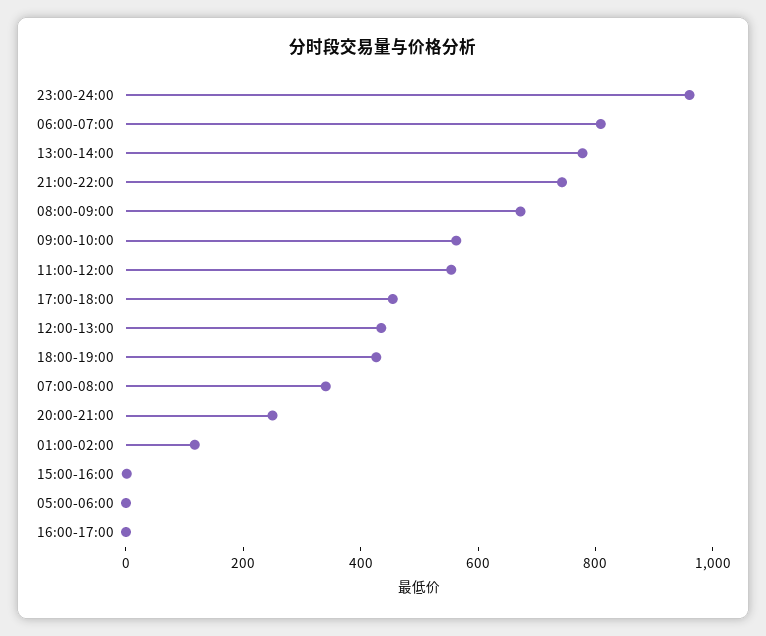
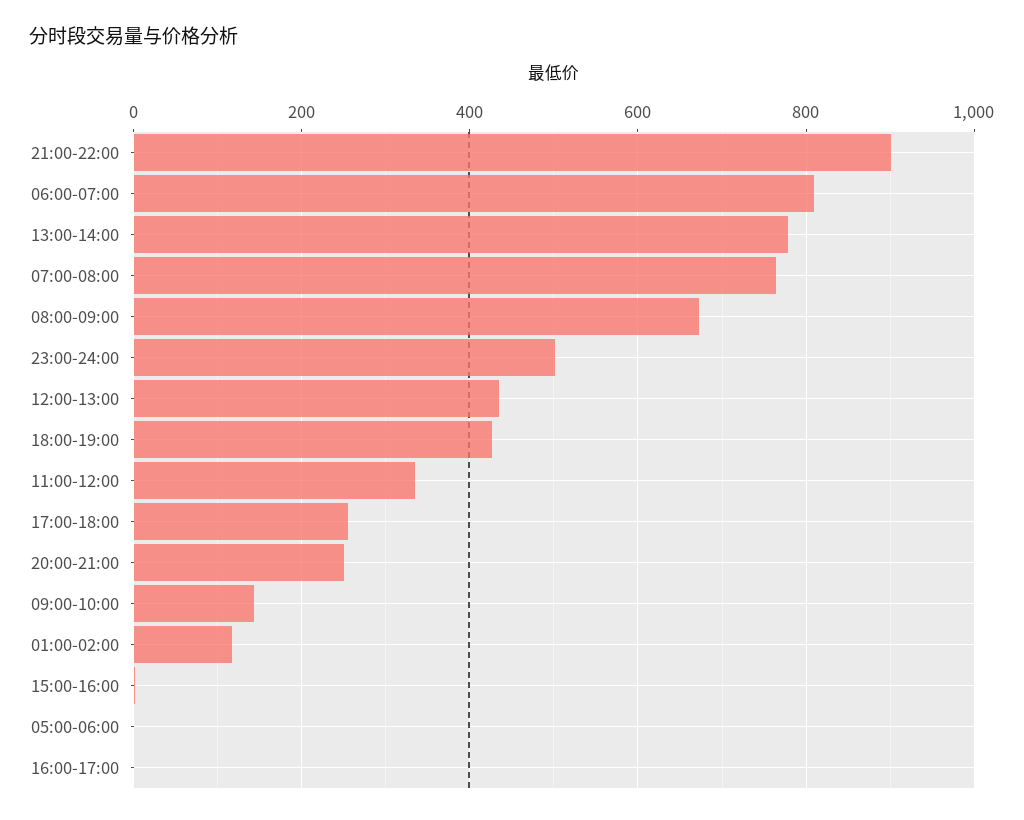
23:00-24:00: 950 -> 500
21:00-22:00: 750 -> 900
09:00-10:00: 550 -> 140
11:00-12:00: 550 -> 340
17:00-18:00: 450 -> 260
07:00-08:00: 350 -> 760

